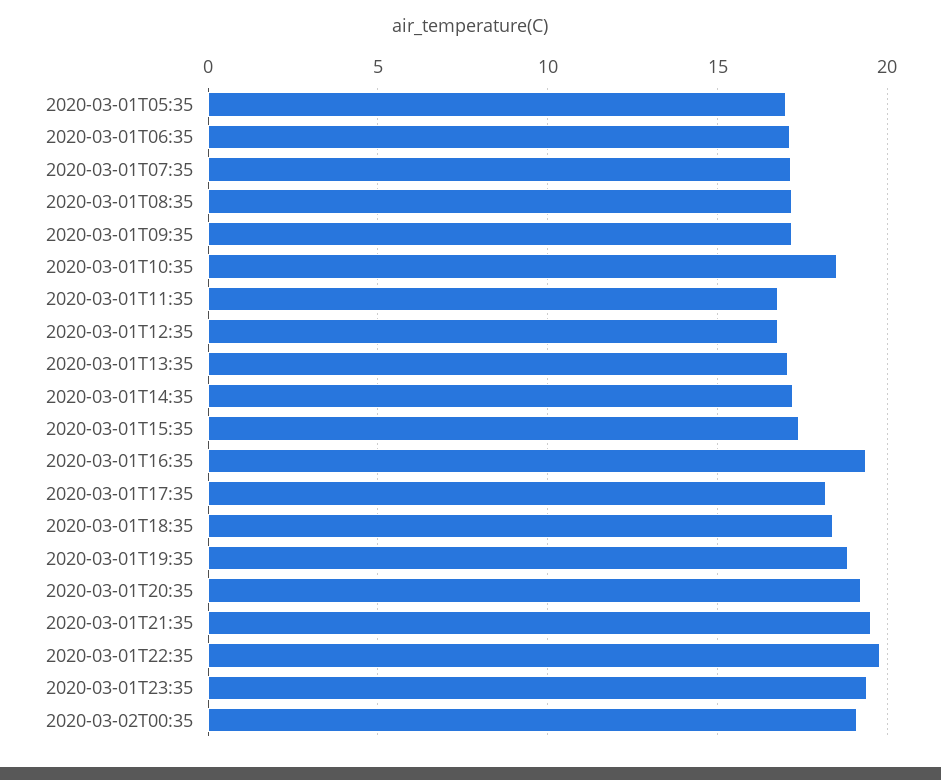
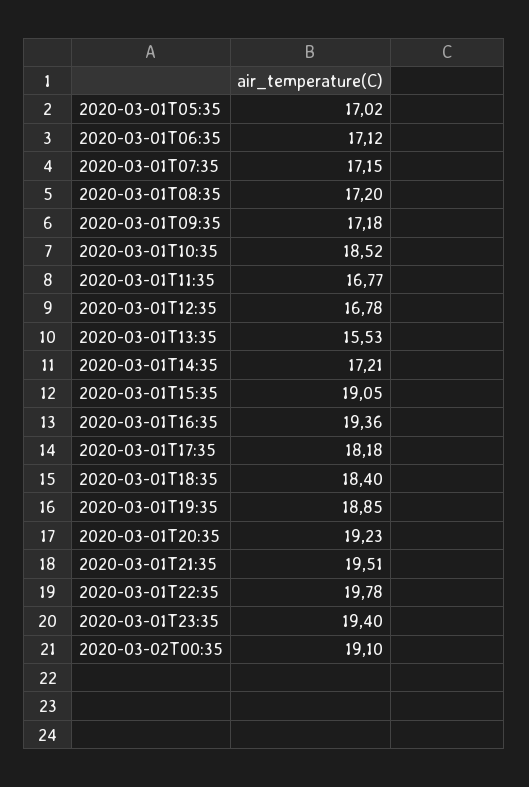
2020-03-01T13:35: 17 -> 15.53
2020-03-01T15:35: 17.5 -> 19.05

